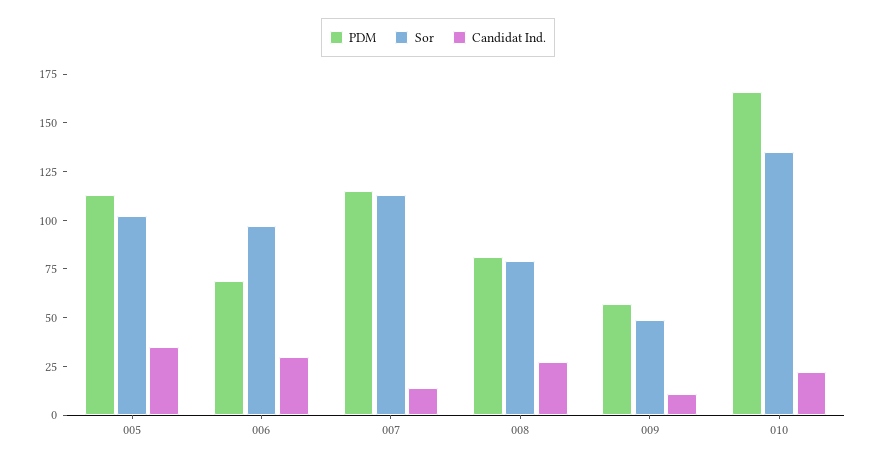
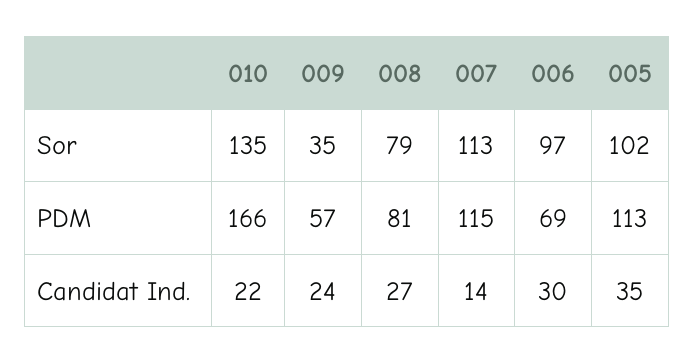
Sor, 009: 50 -> 35
Candidat Ind., 009: 10 -> 24

